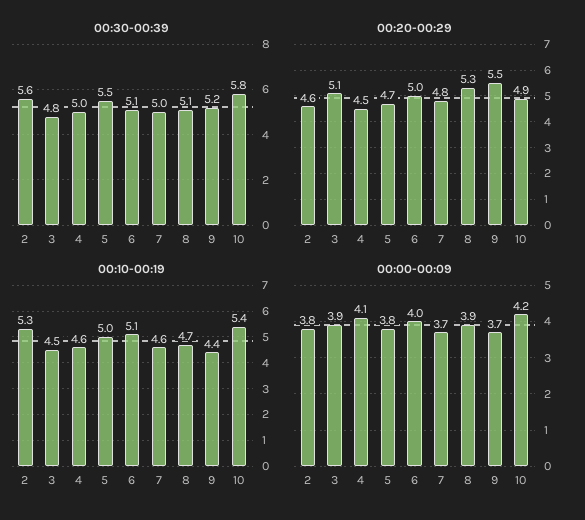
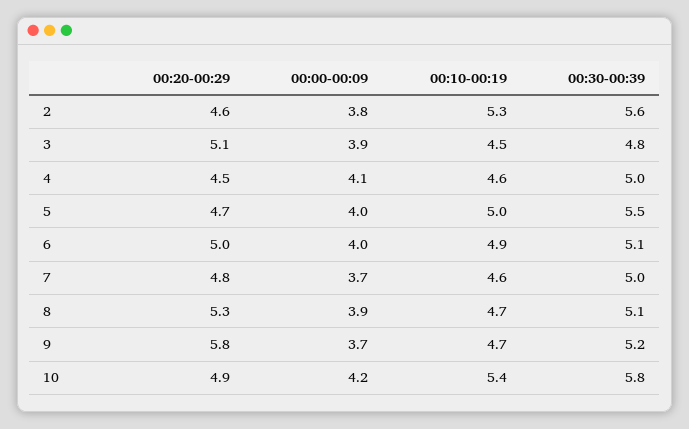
00:20-00:29, 9: 5.5 -> 5.8
00:10-00:19, 6: 5.1 -> 4.9
00:10-00:19, 9: 4.4 -> 4.7
00:00-00:09, 5: 3.8 -> 4

